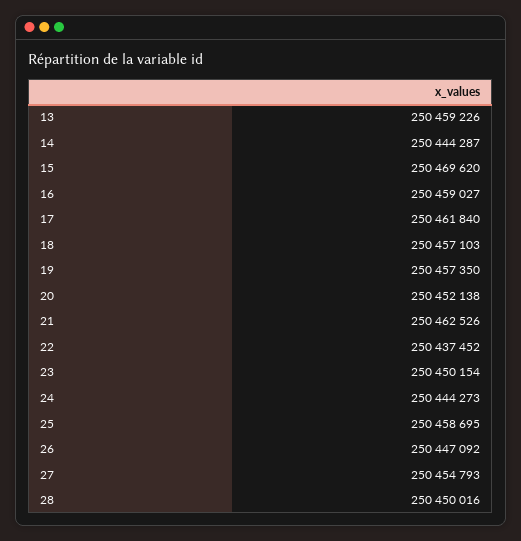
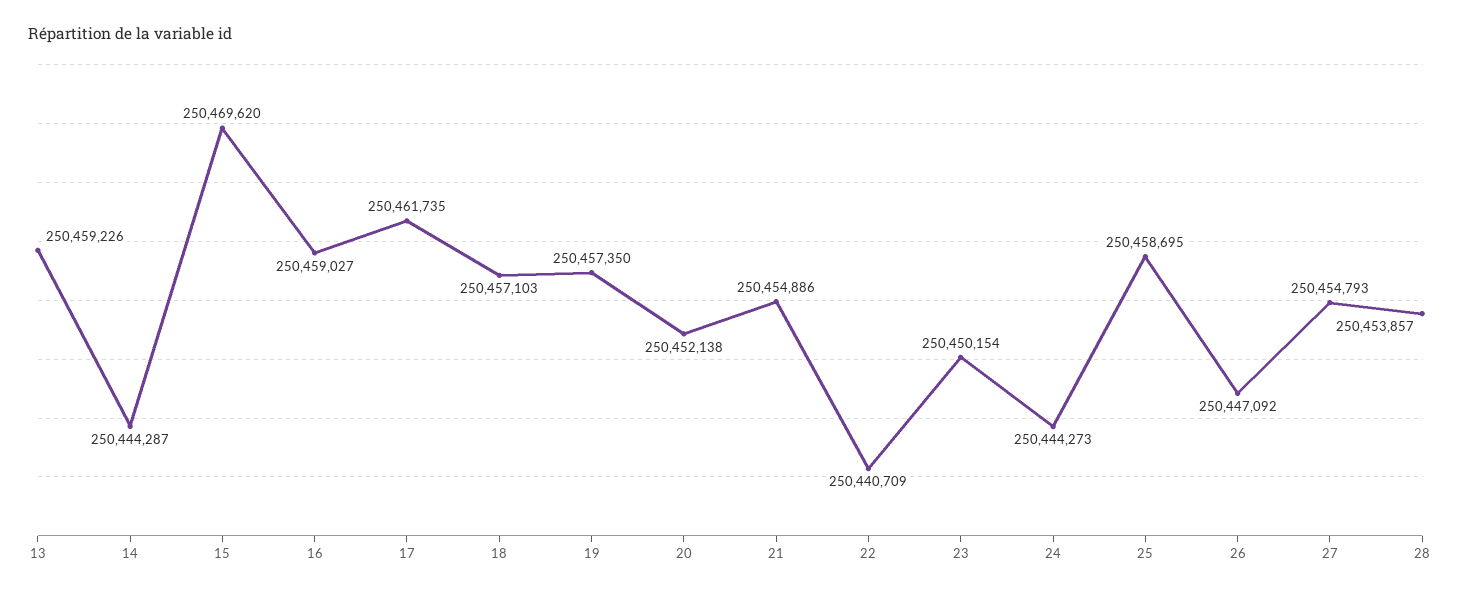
17: 250461840 -> 250461735
21: 250462526 -> 250454886
22: 250437452 -> 250440709
28: 250450016 -> 250453857

